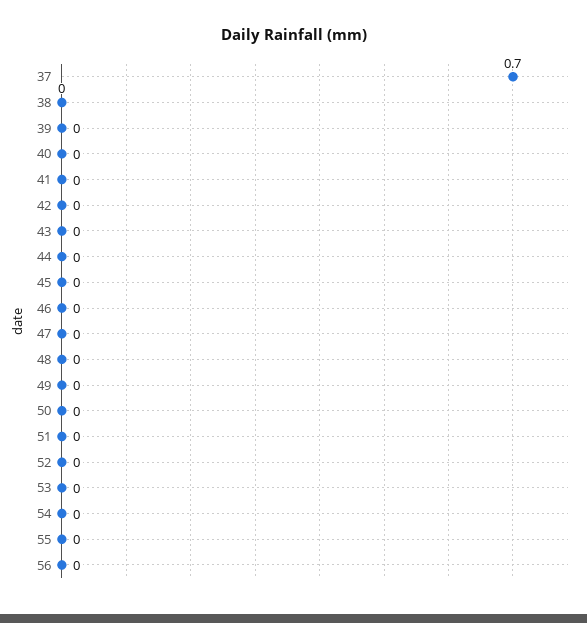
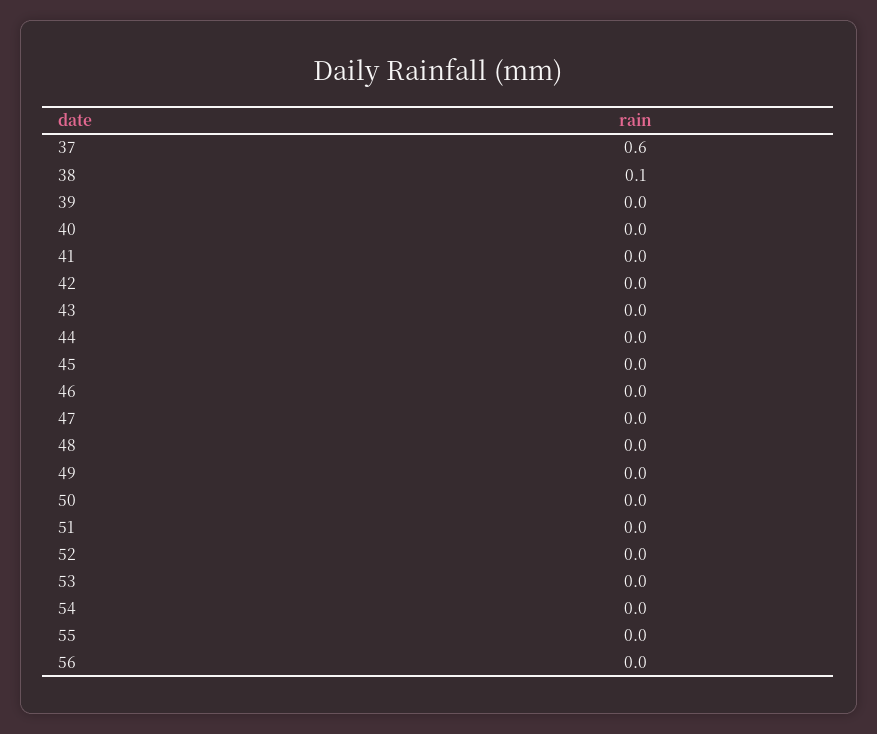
37: 0.7 -> 0.6
38: 0 -> 0.1

